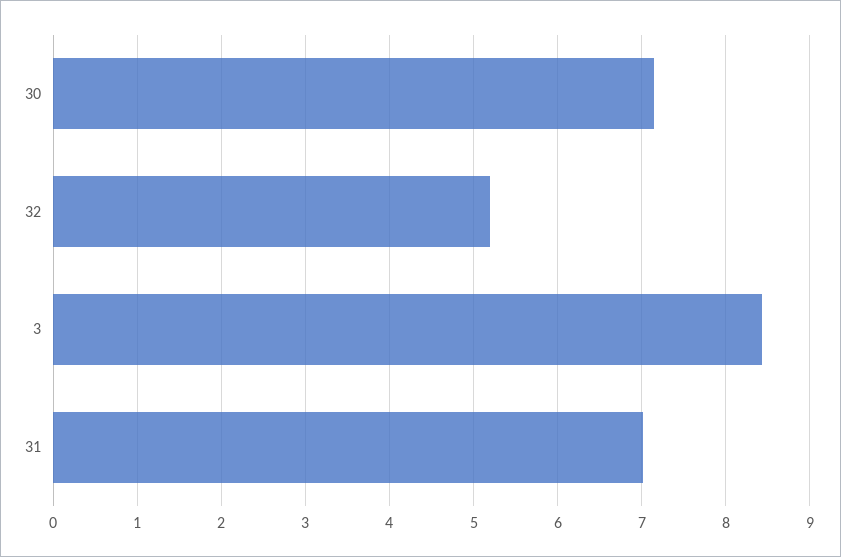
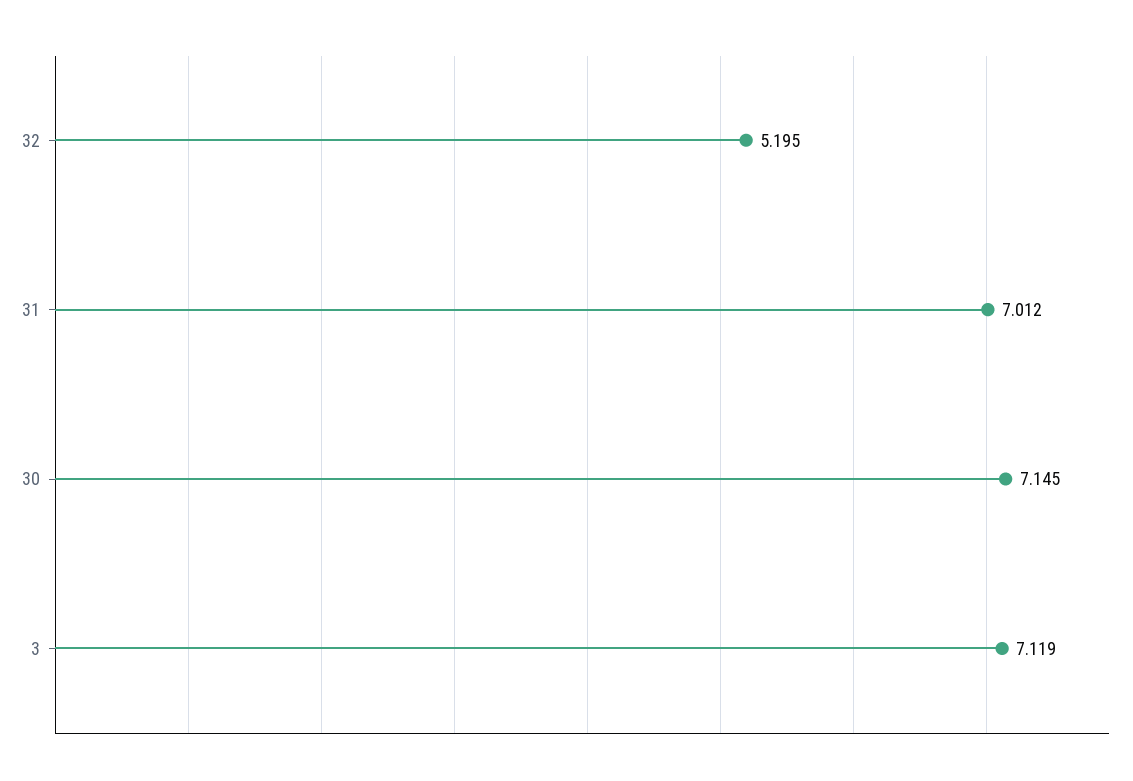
3: 8.4 -> 7.119

